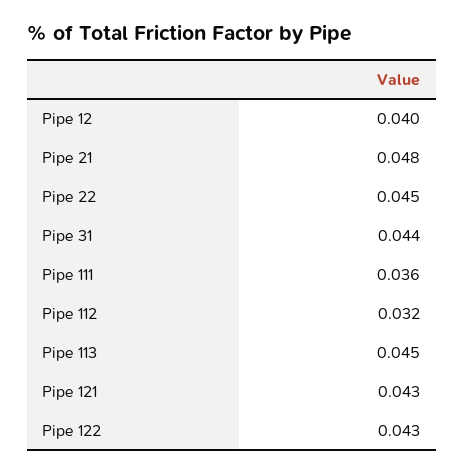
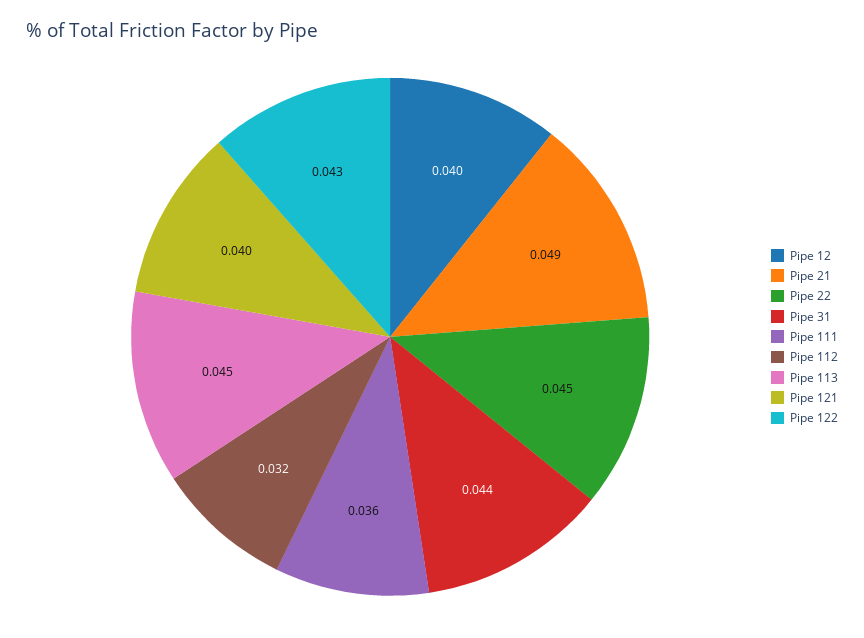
Pipe 21: 0.048 -> 0.049
Pipe 121: 0.043 -> 0.04

